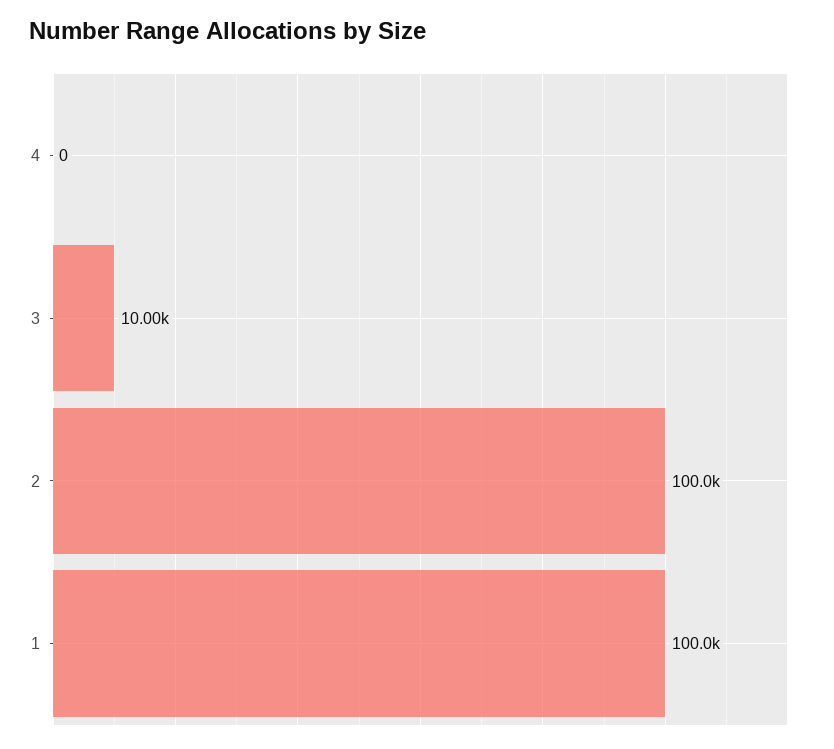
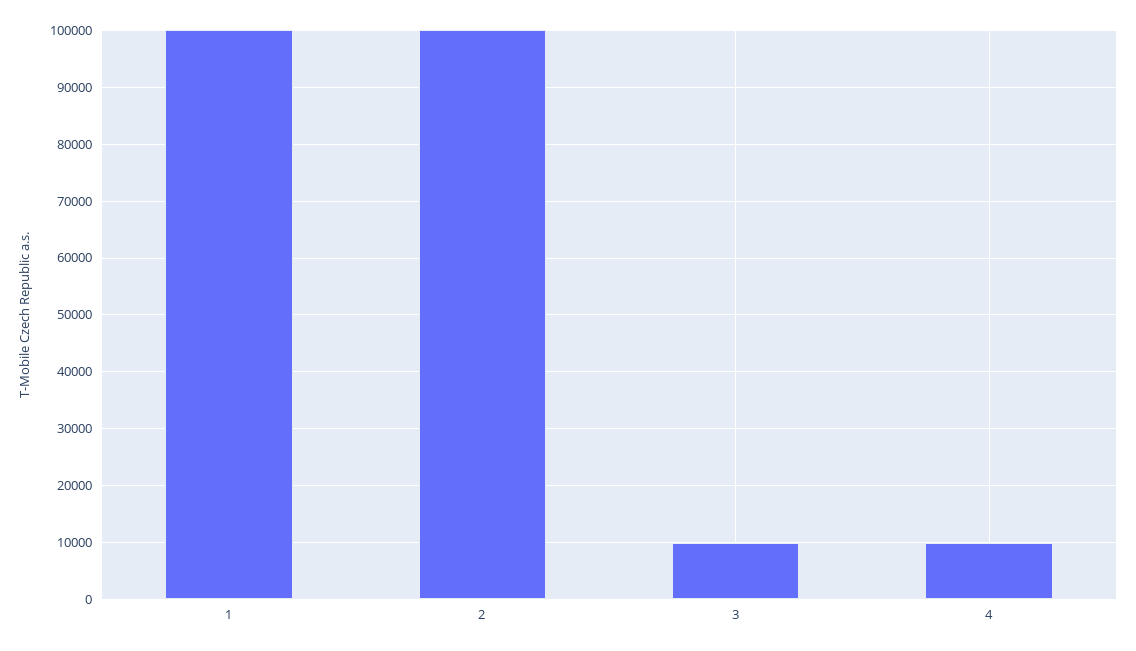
4: 0 -> 10000

